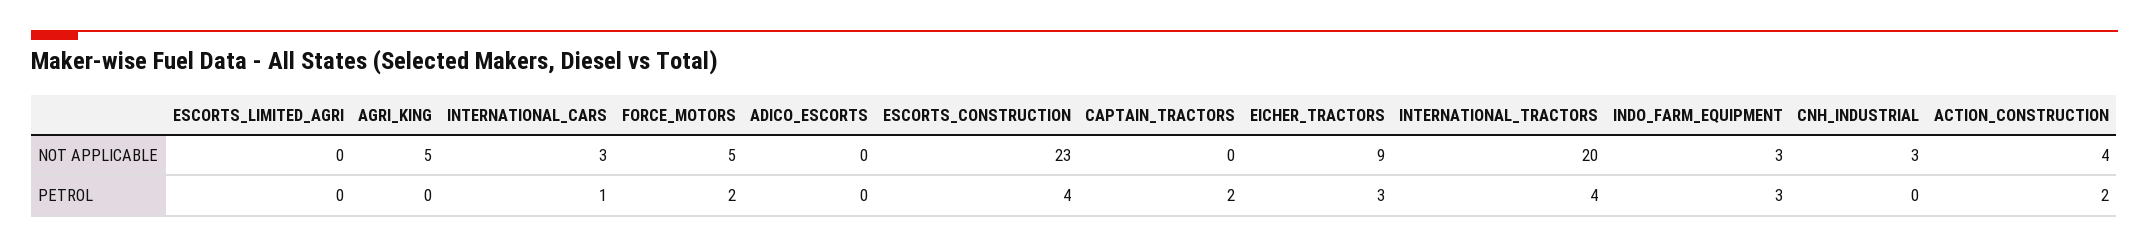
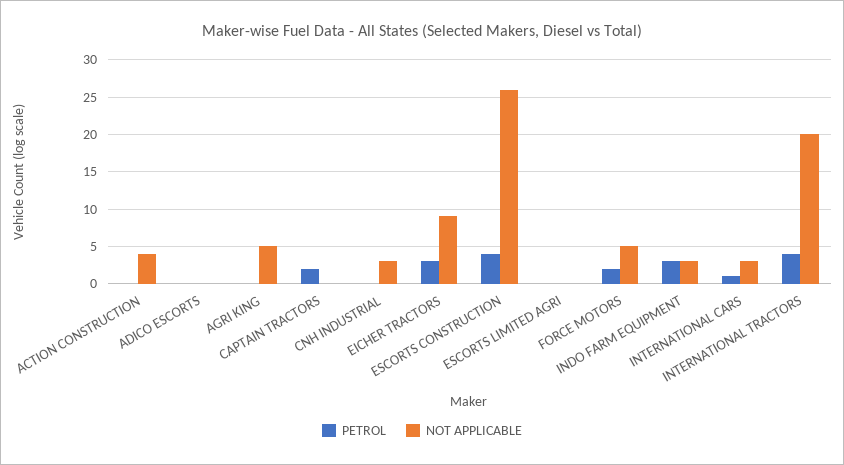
NOT APPLICABLE, ESCORTS_CONSTRUCTION: 23 -> 26
PETROL, ACTION_CONSTRUCTION: 2 -> 0

